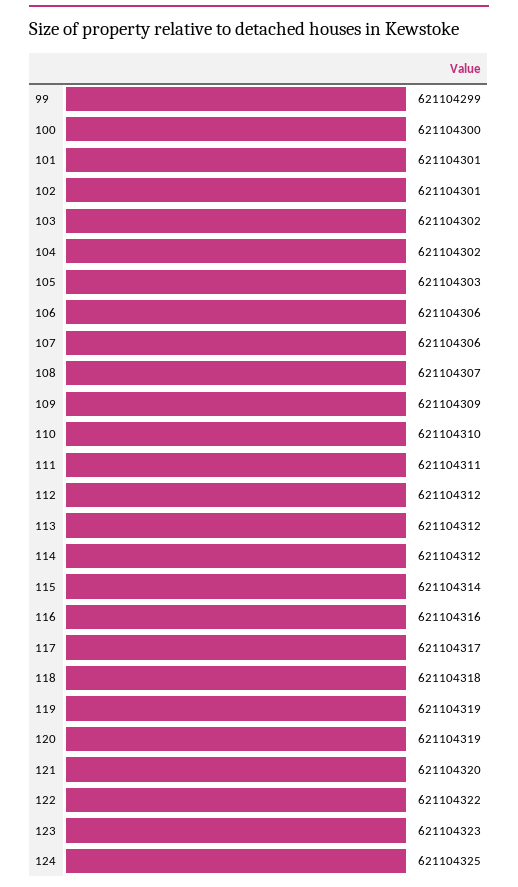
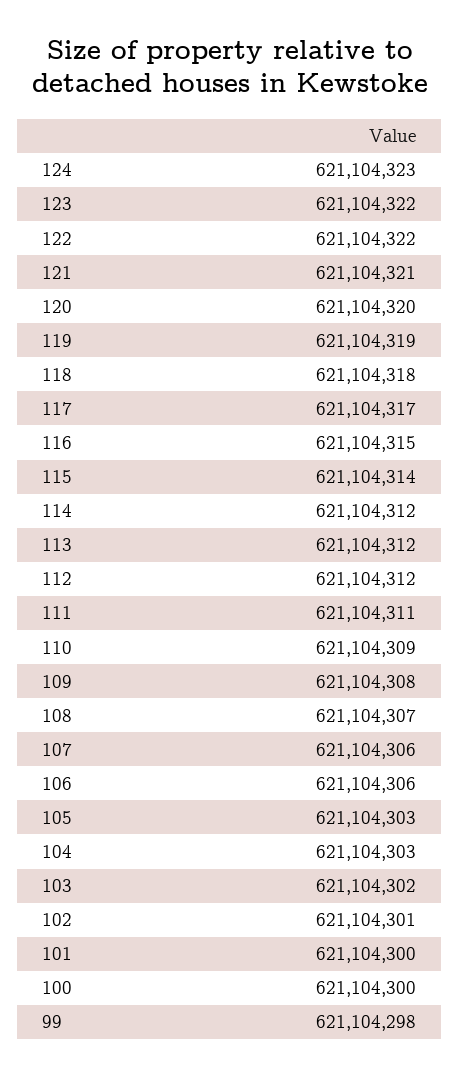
99: 621104299 -> 621104298
101: 621104301 -> 621104300
104: 621104302 -> 621104303
109: 621104309 -> 621104308
110: 621104310 -> 621104309
116: 621104316 -> 621104315
120: 621104319 -> 621104320
121: 621104320 -> 621104321
123: 621104323 -> 621104322
124: 621104325 -> 621104323

